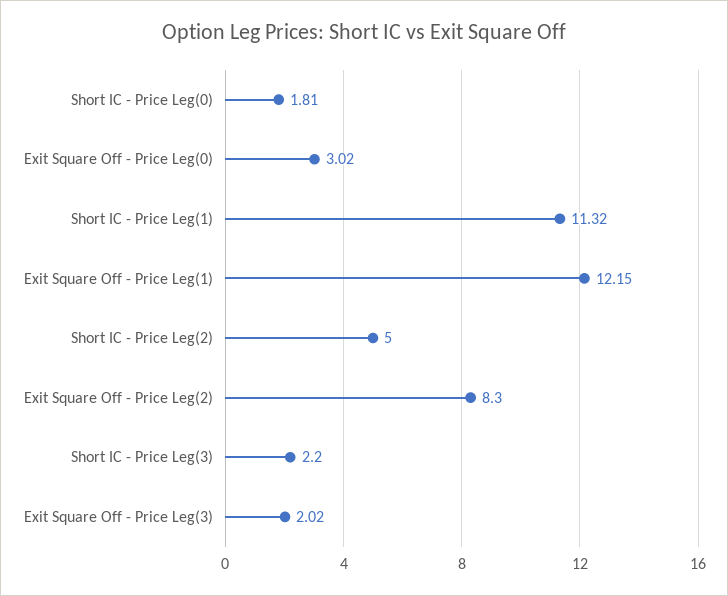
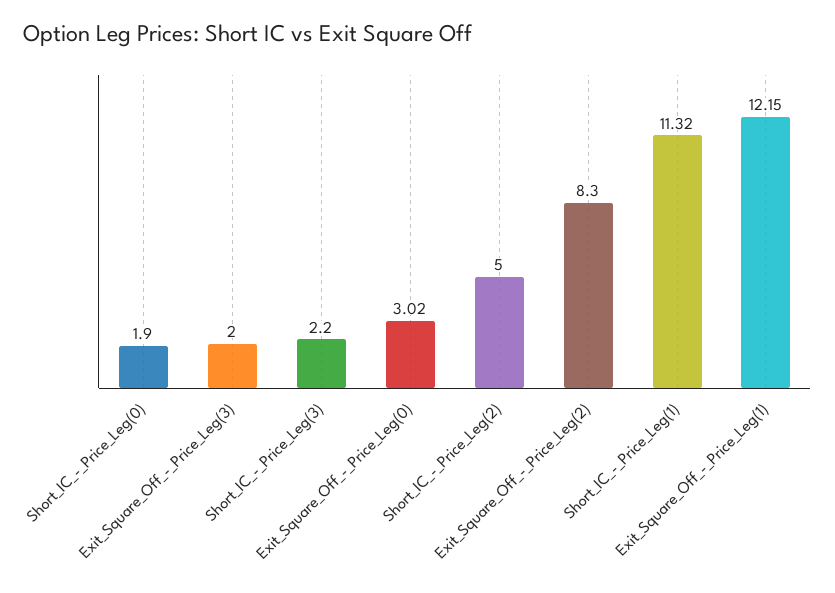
Short IC - Price Leg(0): 1.81 -> 1.9
Exit Square Off - Price Leg(3): 2.02 -> 2

